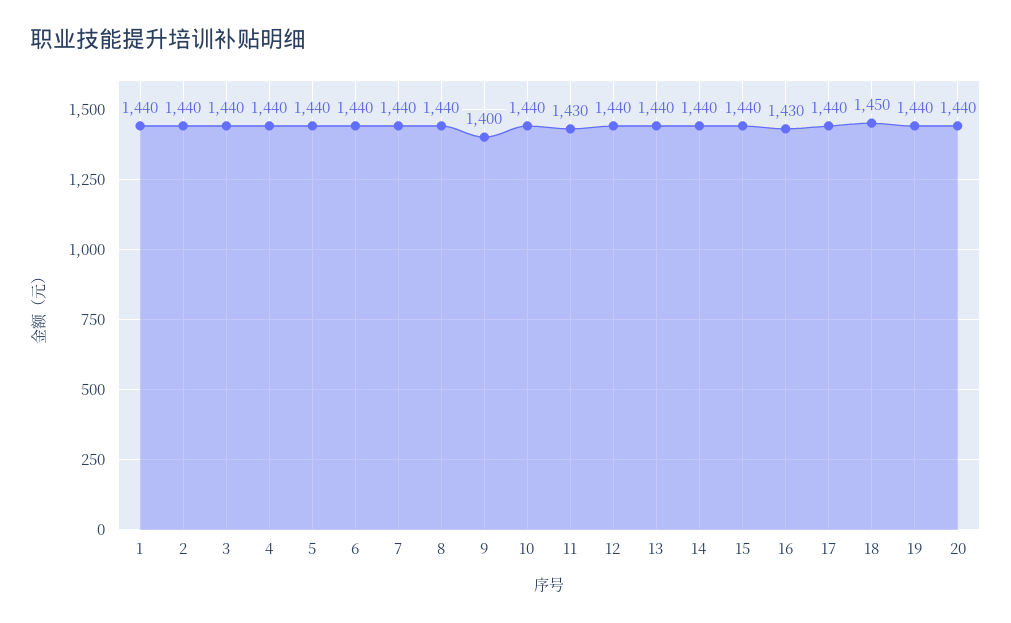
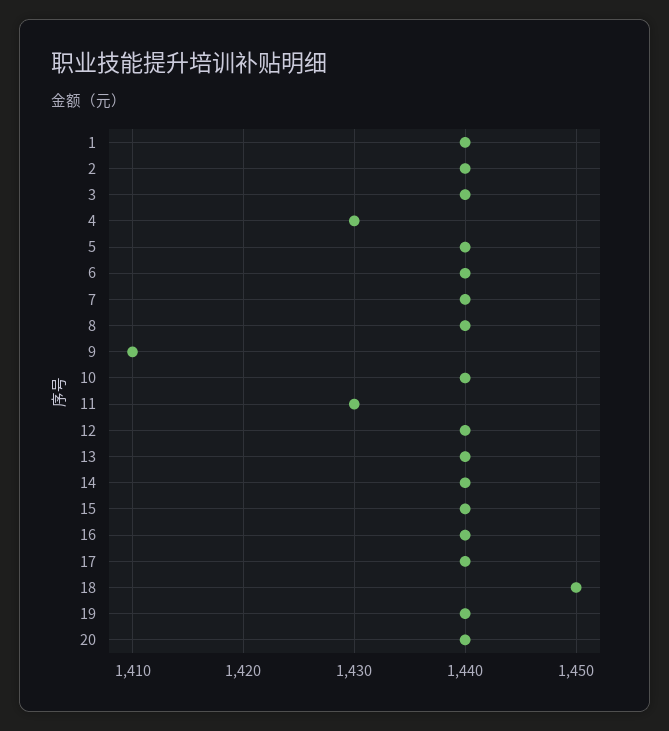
4: 1440 -> 1430
9: 1400 -> 1410
16: 1430 -> 1440

